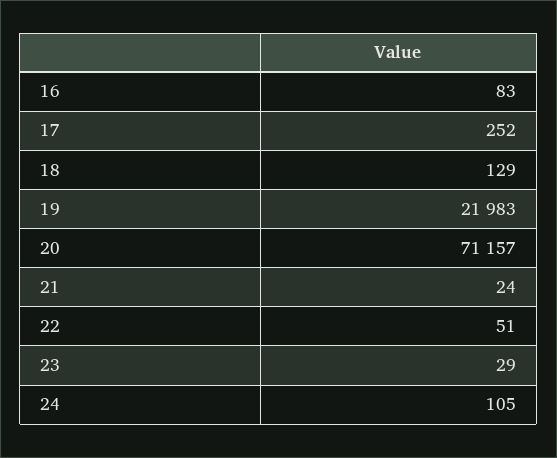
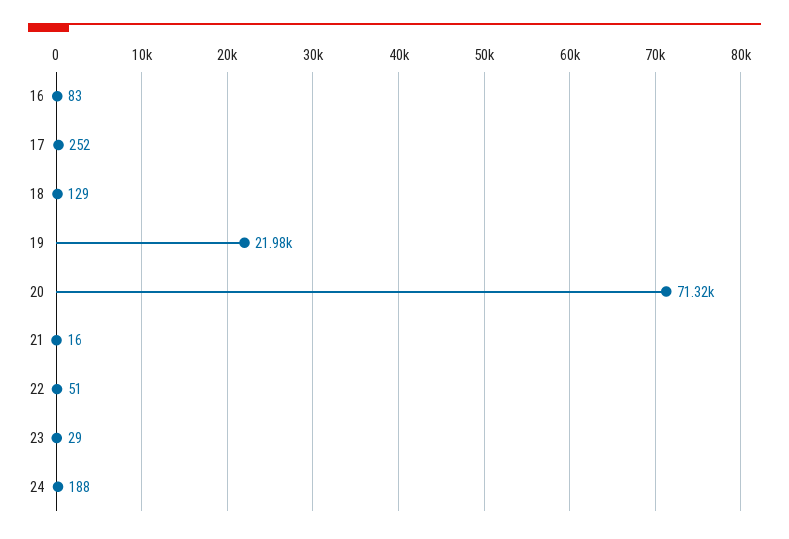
20: 71157 -> 71320
21: 24 -> 16
24: 105 -> 188

